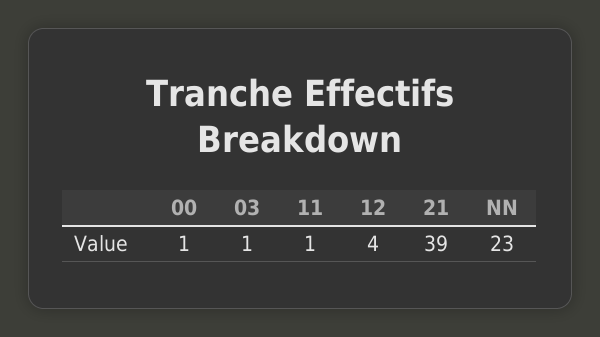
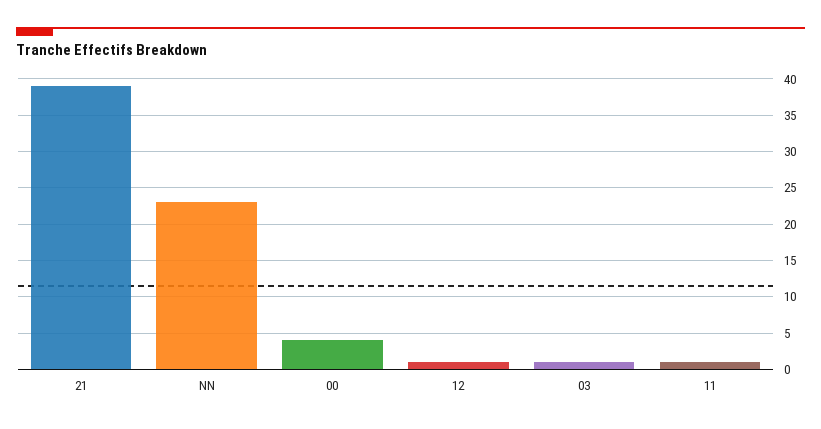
00: 1 -> 4
12: 4 -> 1

